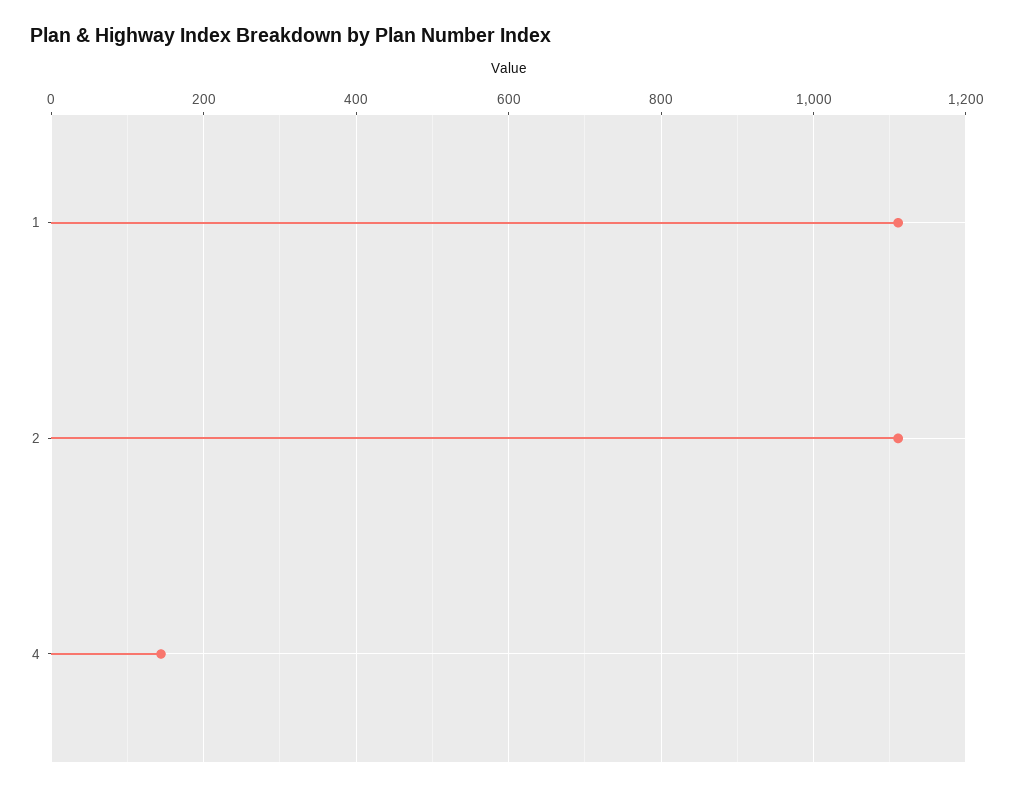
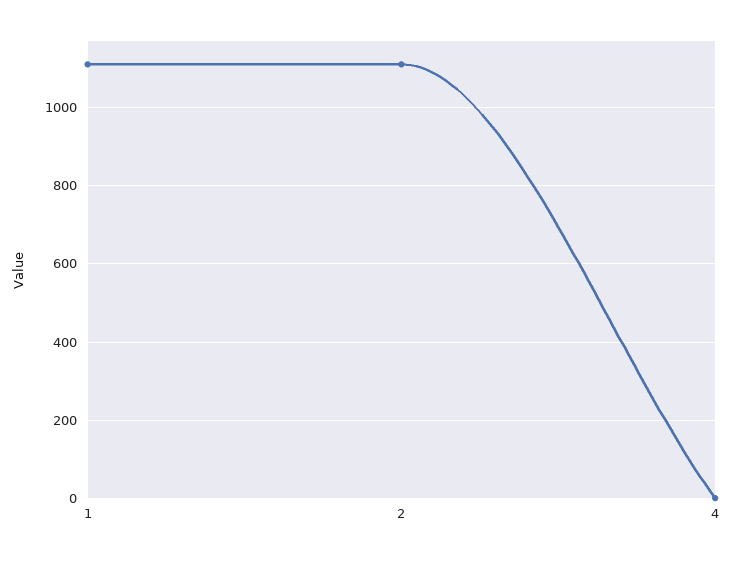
4: 140 -> 0

